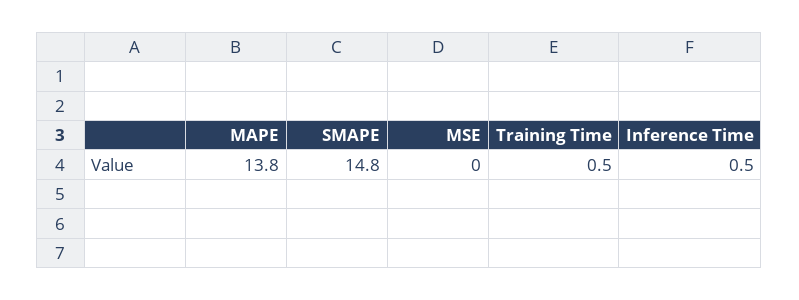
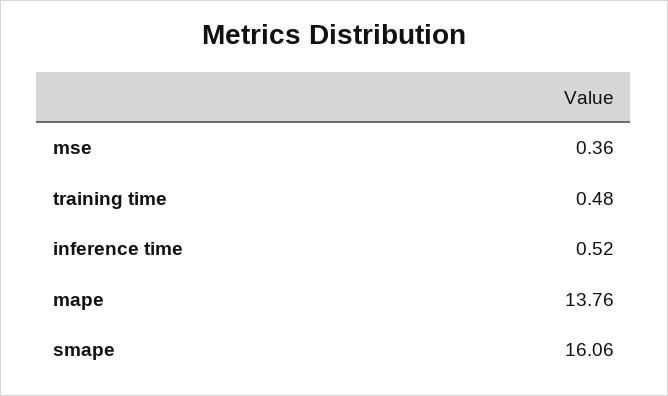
SMAPE: 14.8 -> 16.06
MSE: 0 -> 0.36

